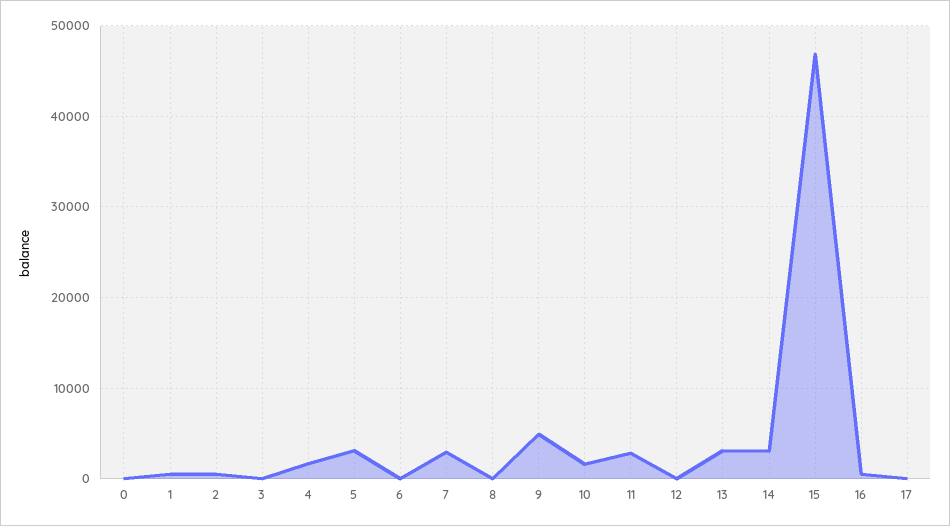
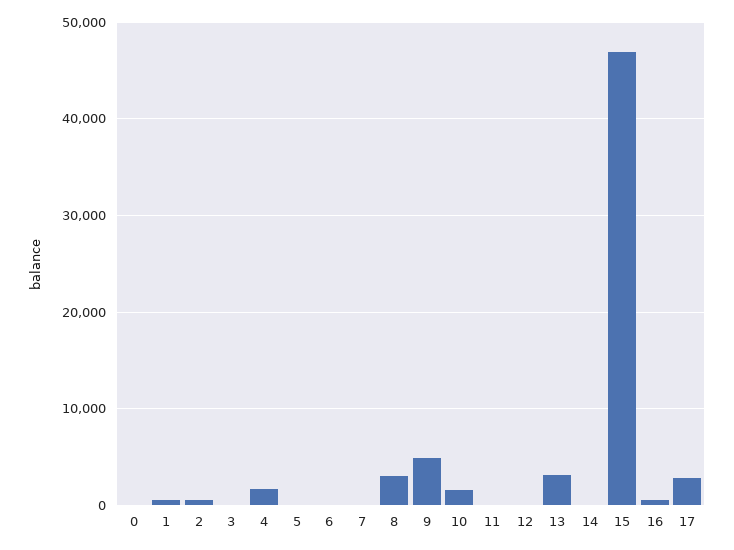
5: 3000 -> 0
7: 3000 -> 0
8: 0 -> 3000
11: 3000 -> 0
14: 3000 -> 0
17: 0 -> 3000

